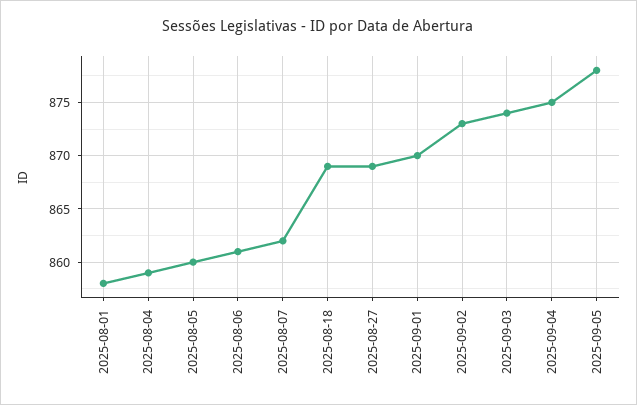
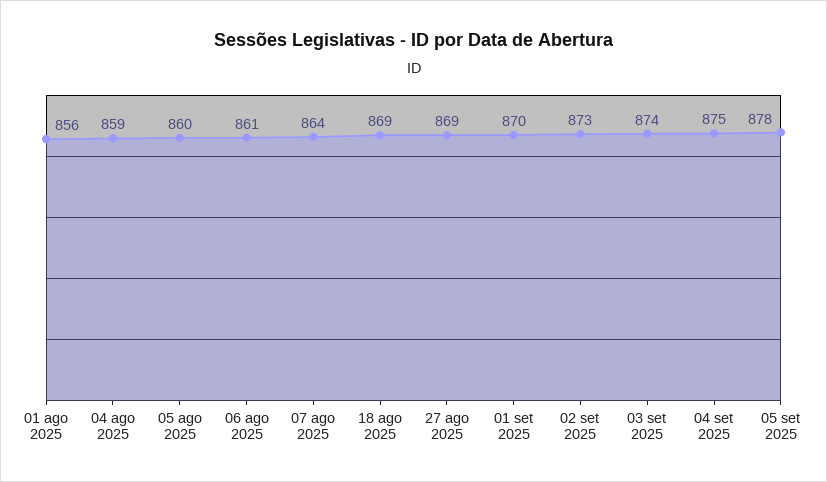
2025-08-01: 858 -> 856
2025-08-07: 862 -> 864

